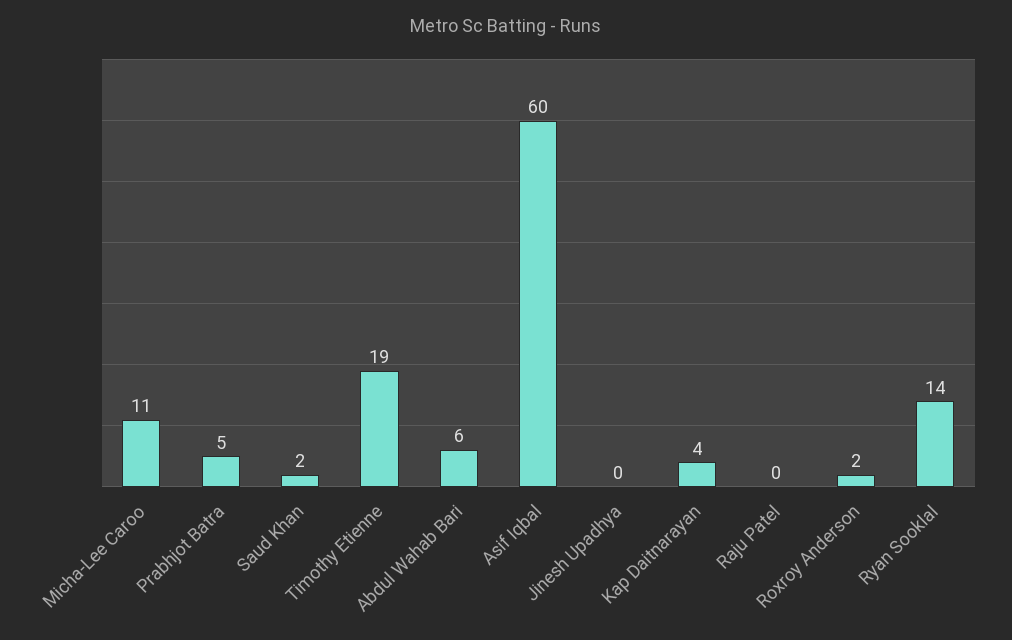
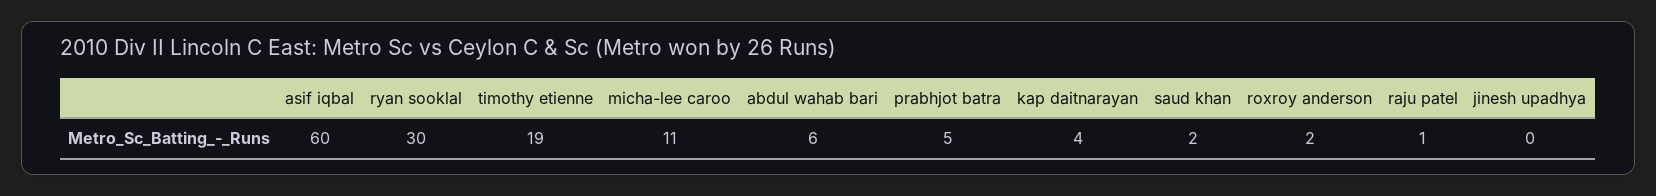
Raju Patel: 0 -> 1
Ryan Sooklal: 14 -> 30

